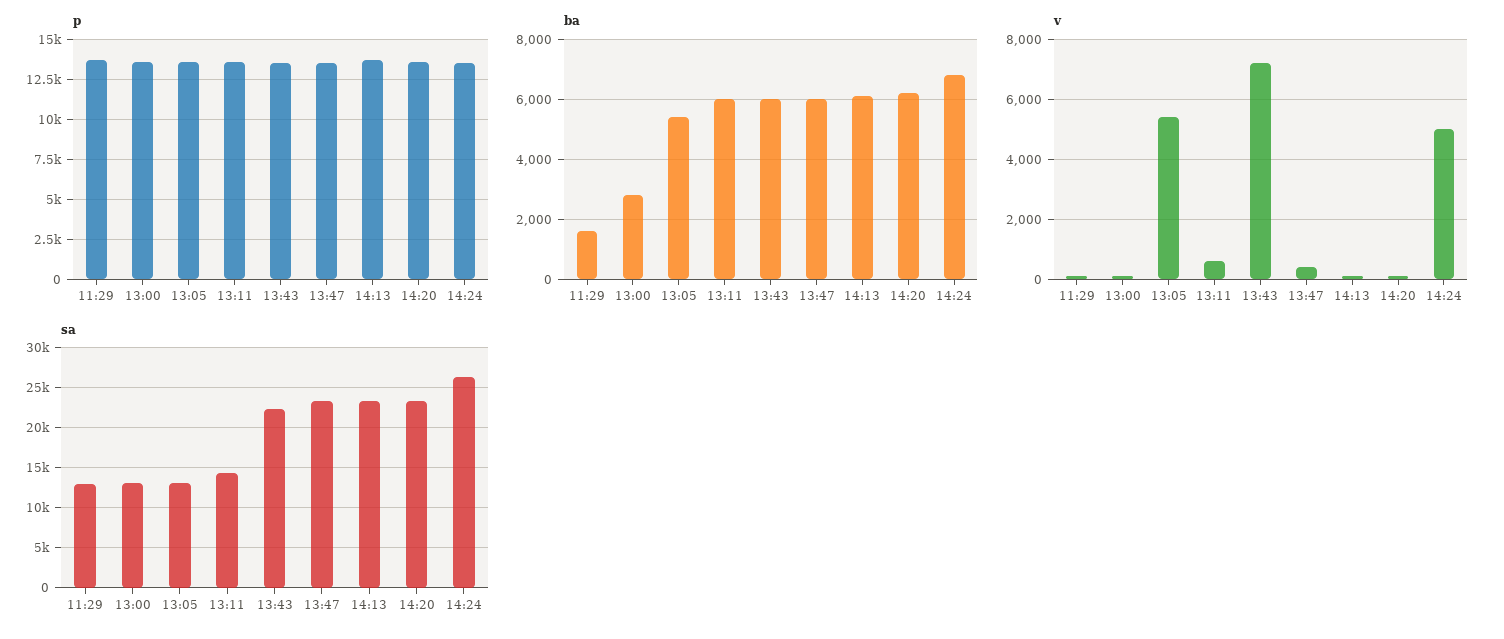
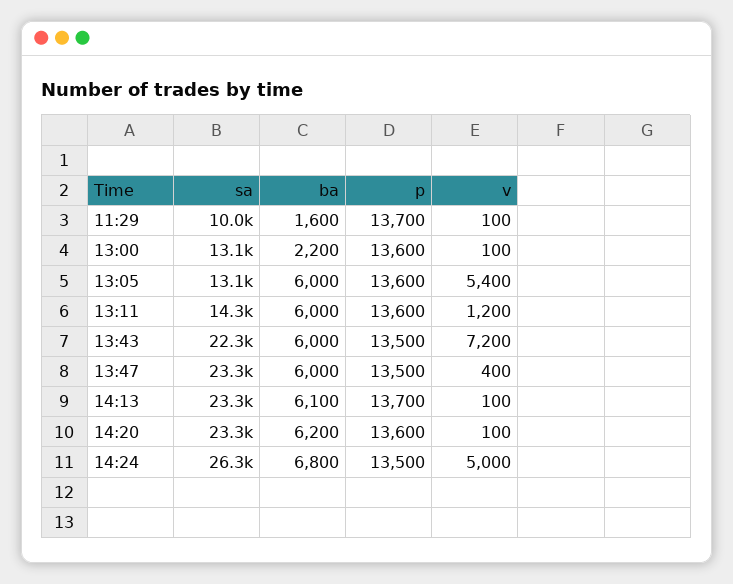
ba, 13:00: 2800 -> 2200
ba, 13:05: 5400 -> 6000
v, 13:11: 600 -> 1200
sa, 11:29: 13000 -> 10000

